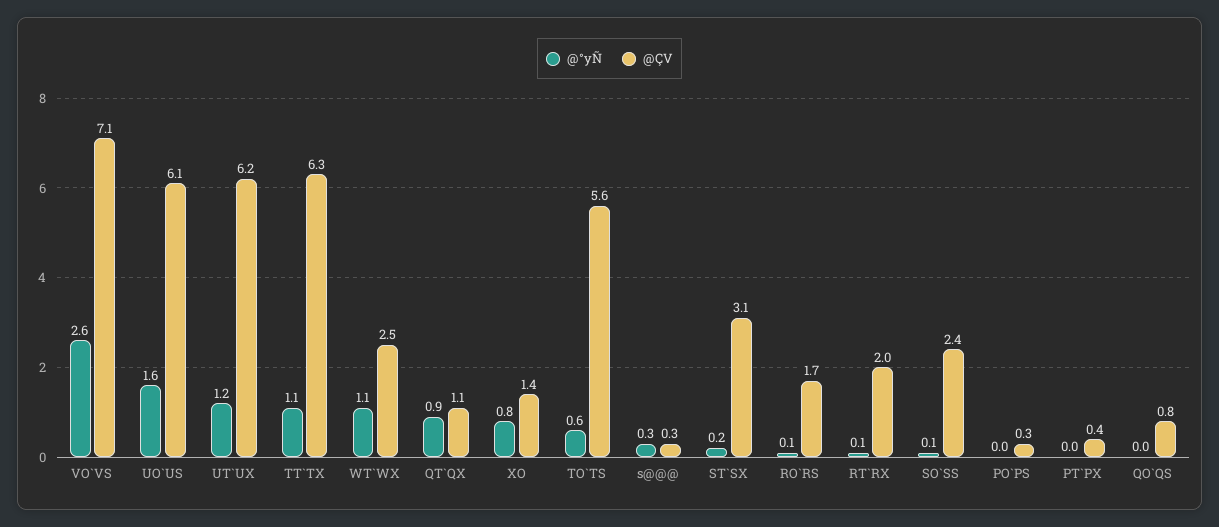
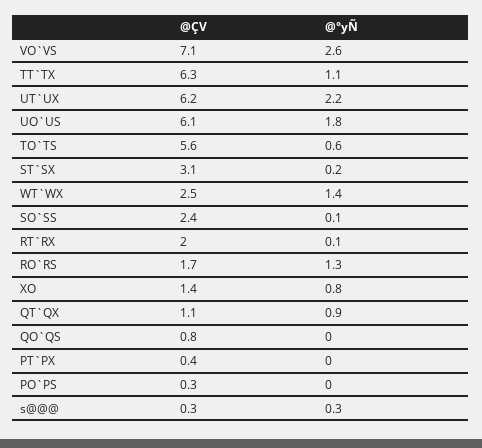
@°yÑ, UO`US: 1.6 -> 1.8
@°yÑ, UT`UX: 1.2 -> 2.2
@°yÑ, WT`WX: 1.1 -> 1.4
@°yÑ, RO`RS: 0.1 -> 1.3

